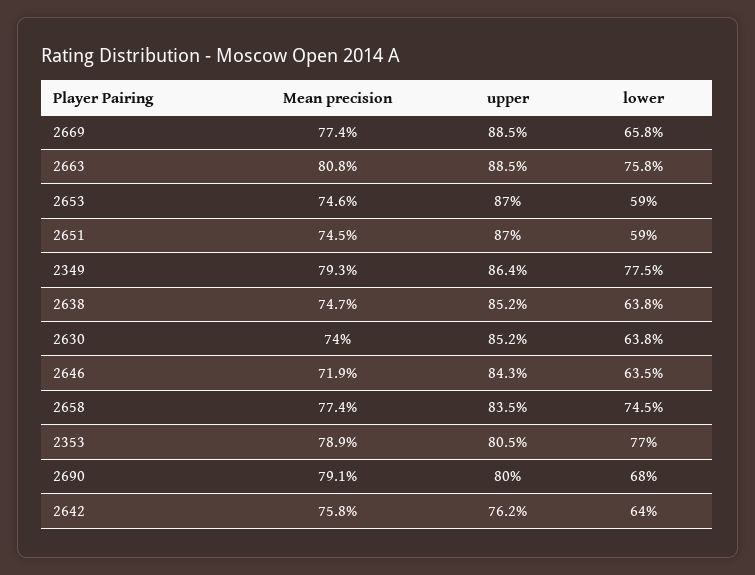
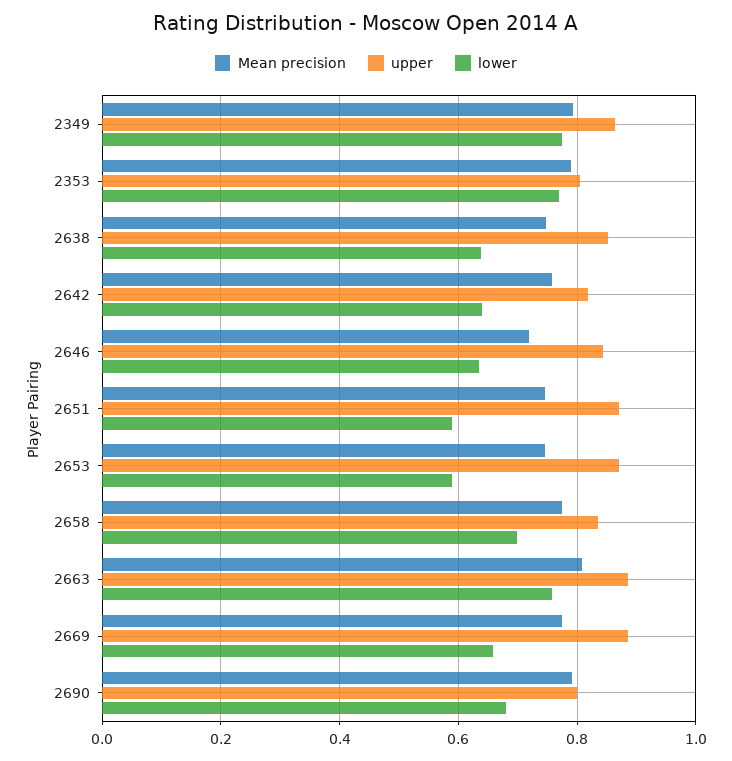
Mean precision, 2630: 0.74 -> none
upper, 2630: 0.852 -> none
lower, 2630: 0.638 -> none
lower, 2658: 0.745 -> 0.7
upper, 2642: 0.762 -> 0.82

